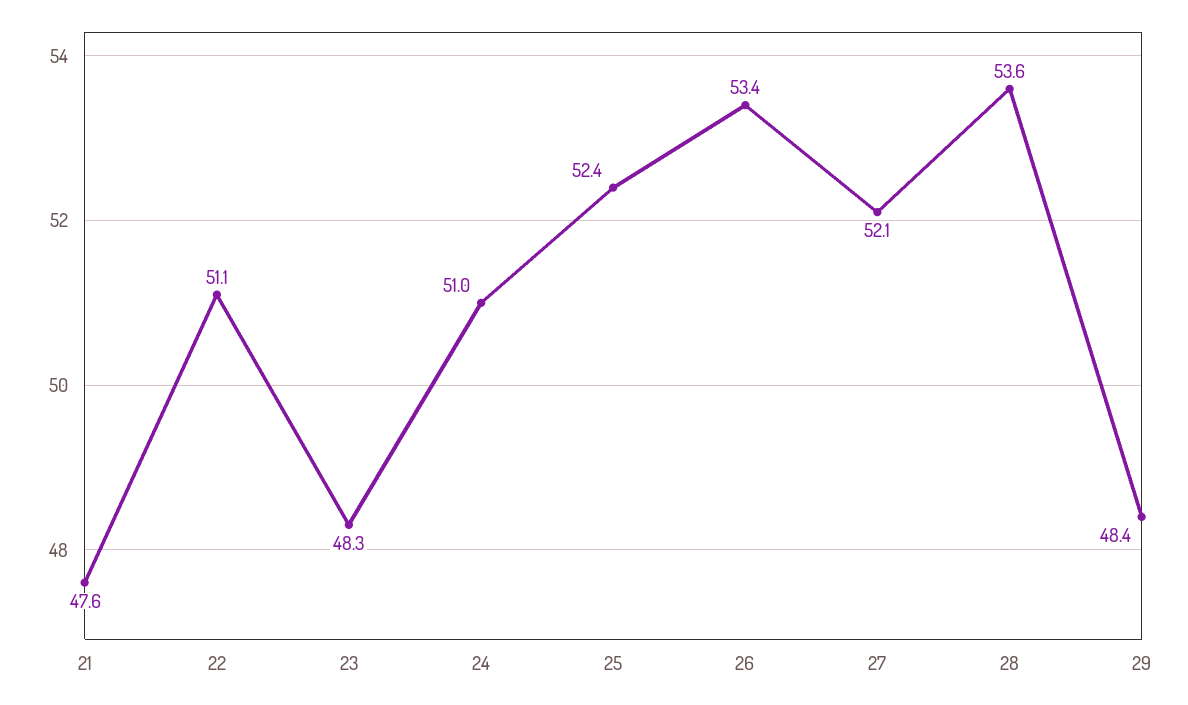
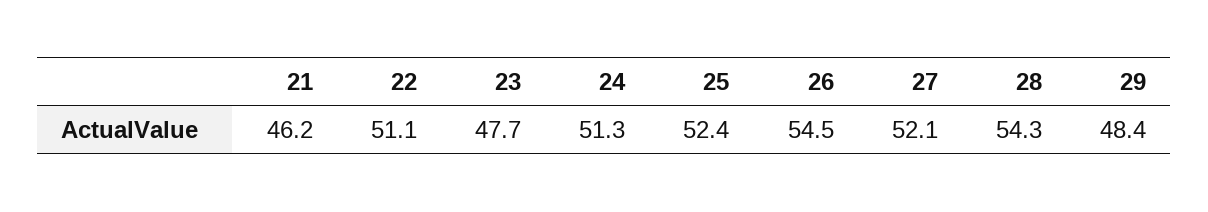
21: 47.6 -> 46.2
23: 48.3 -> 47.7
24: 51 -> 51.3
26: 53.4 -> 54.5
28: 53.6 -> 54.3

